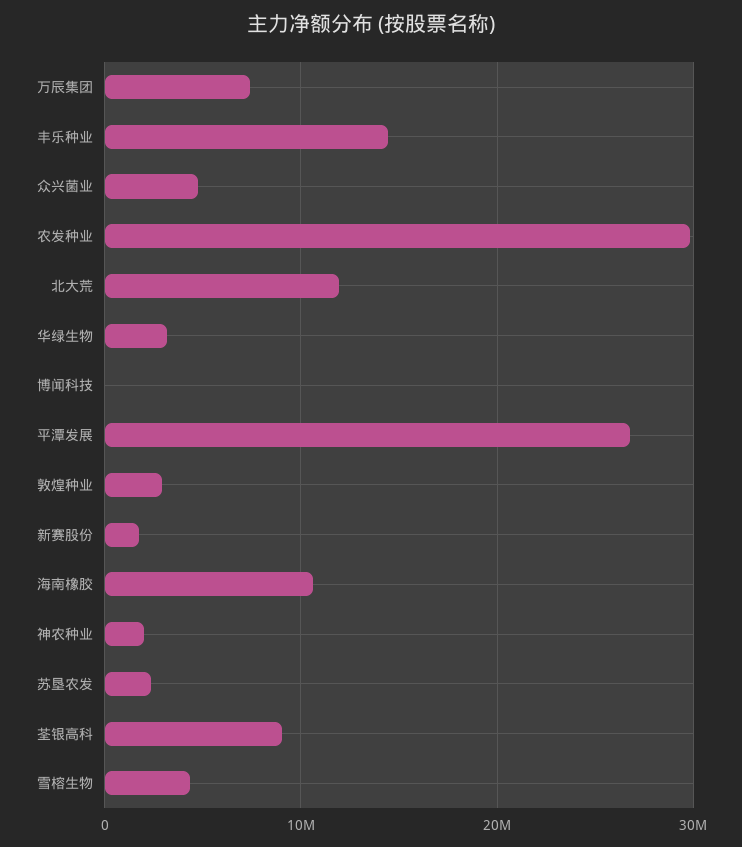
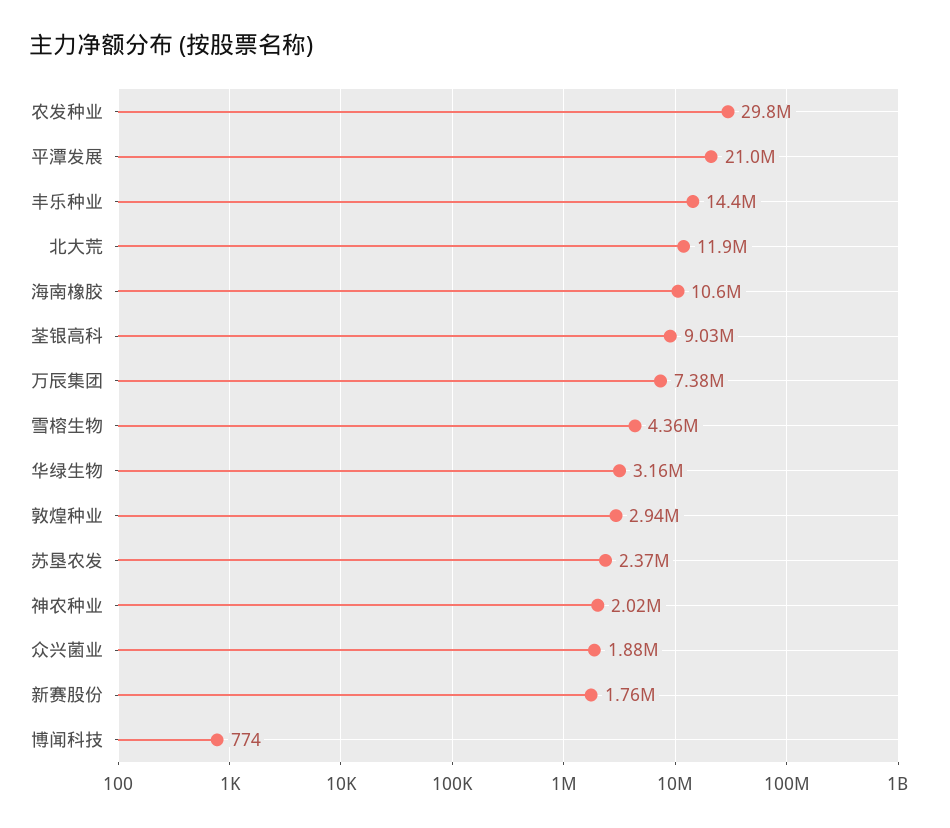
众兴菌业: 5000000 -> 1880000
平潭发展: 27000000 -> 21000000

